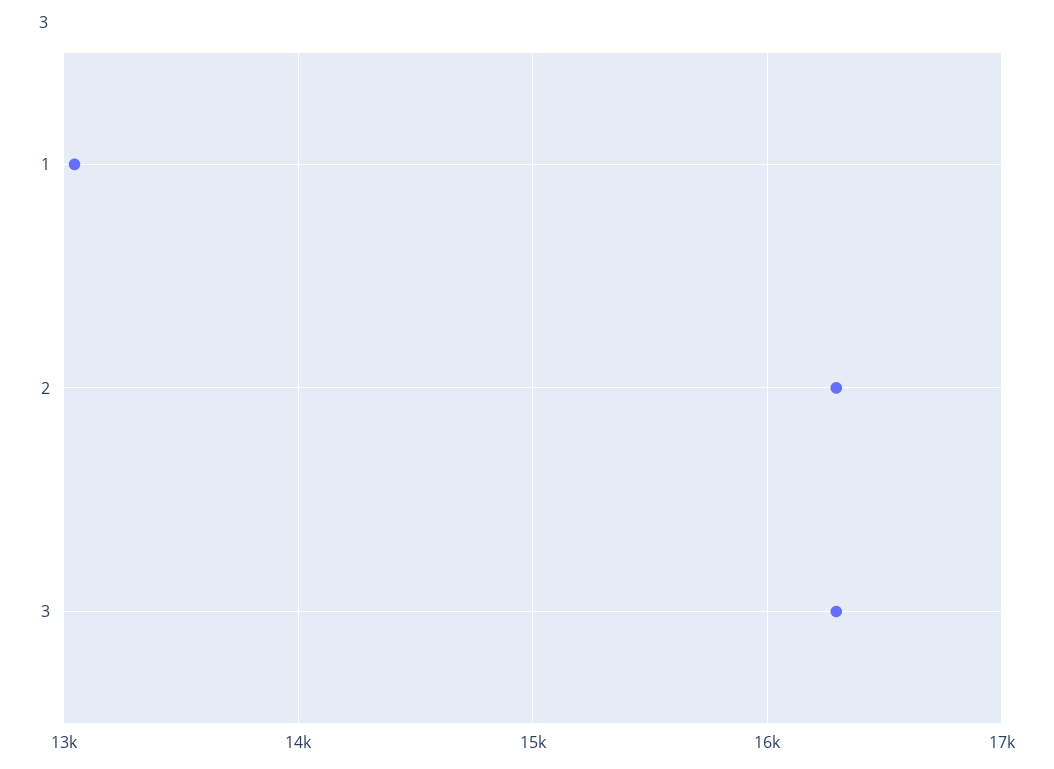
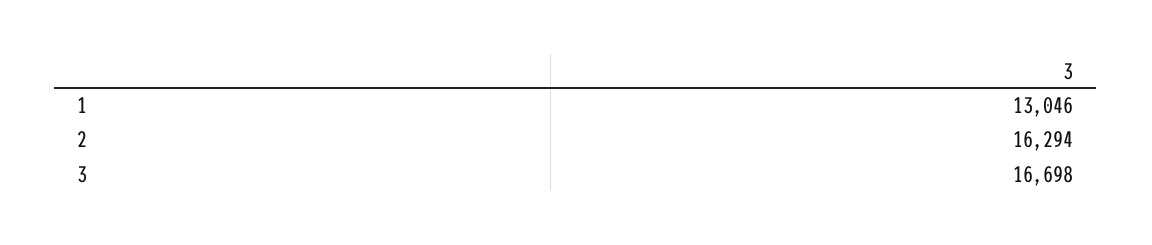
3: 16300 -> 16698

